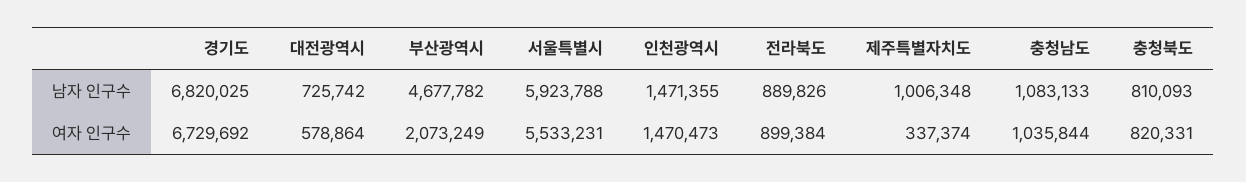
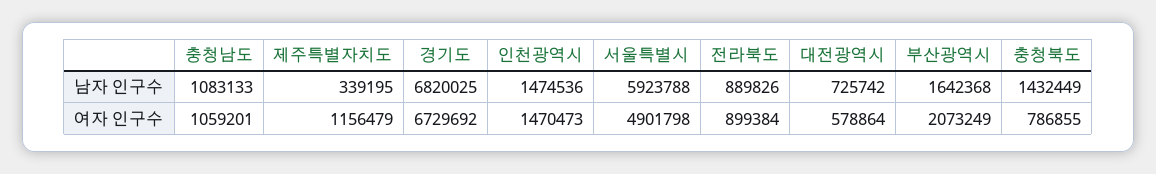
부산광역시, 남자 인구수: 4677782 -> 1642368
인천광역시, 남자 인구수: 1471355 -> 1474536
제주특별자치도, 남자 인구수: 1006348 -> 339195
충청북도, 남자 인구수: 810093 -> 1432449
서울특별시, 여자 인구수: 5533231 -> 4901798
제주특별자치도, 여자 인구수: 337374 -> 1156479
충청남도, 여자 인구수: 1035844 -> 1059201
충청북도, 여자 인구수: 820331 -> 786855

